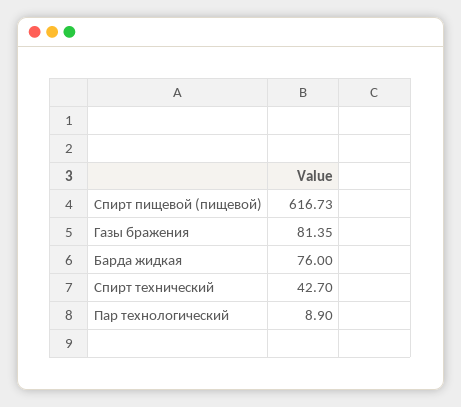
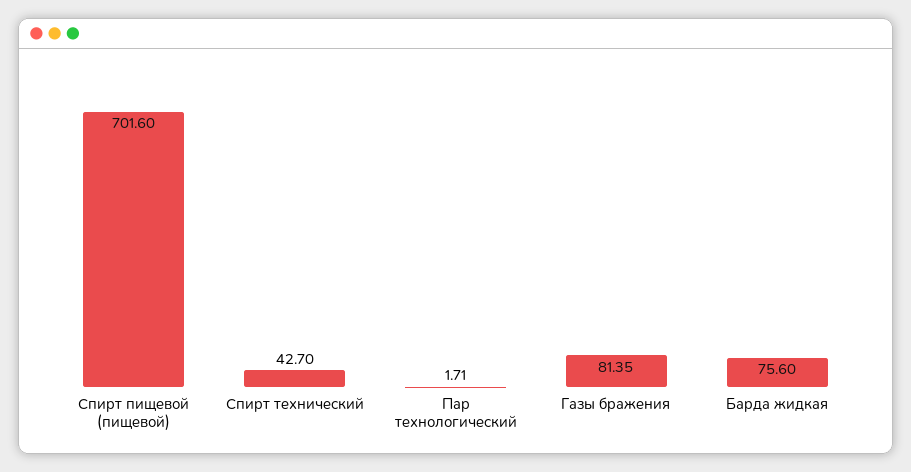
Спирт пищевой (пищевой): 616.73 -> 701.6
Барда жидкая: 76 -> 75.6
Пар технологический: 8.9 -> 1.71

